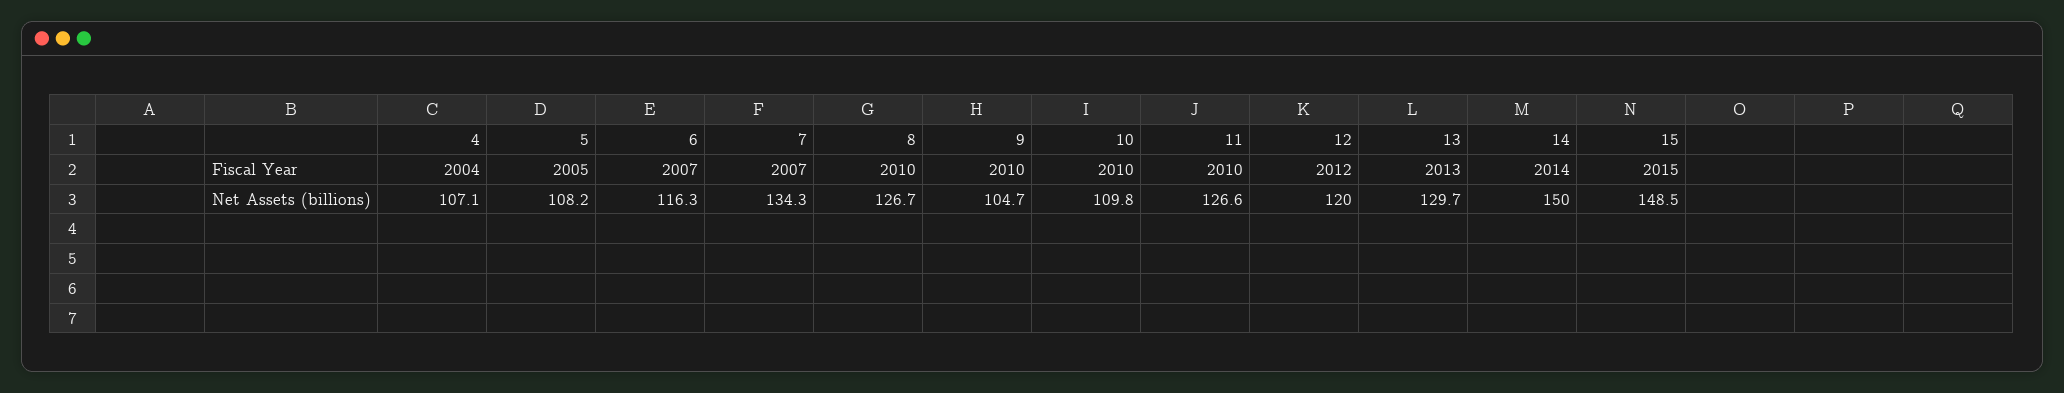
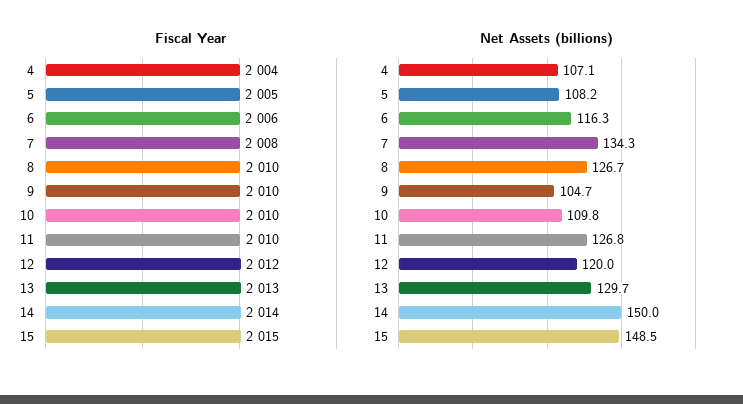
Fiscal Year, 6: 2007 -> 2006
Fiscal Year, 7: 2007 -> 2008
Net Assets (billions), 11: 126.6 -> 126.8

